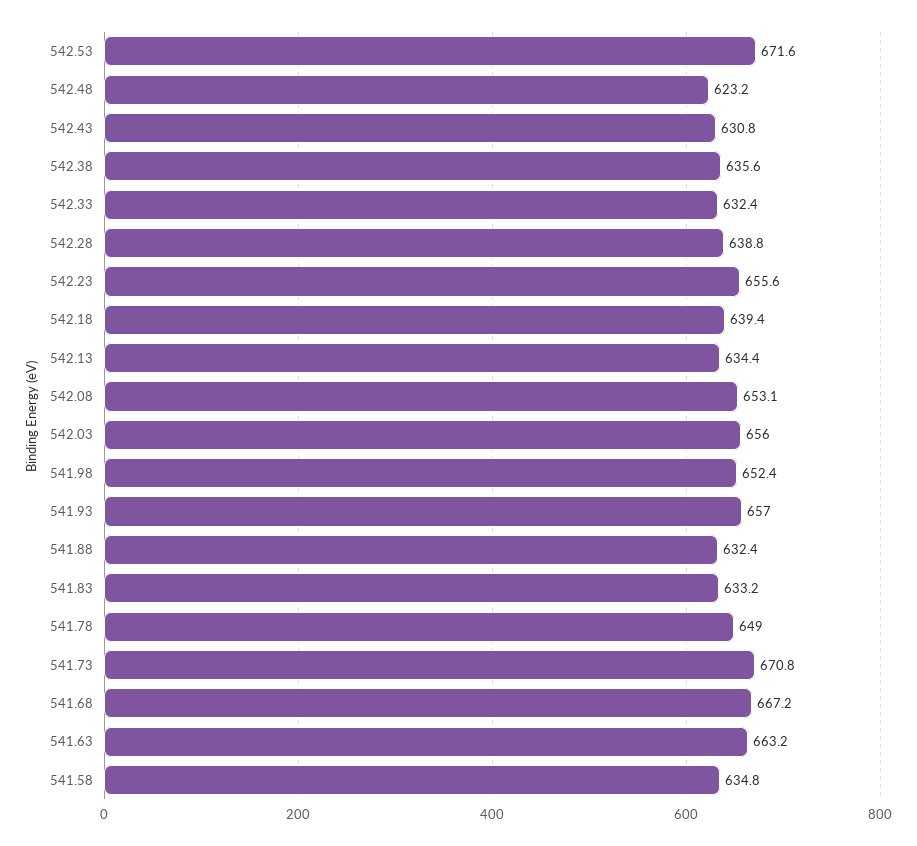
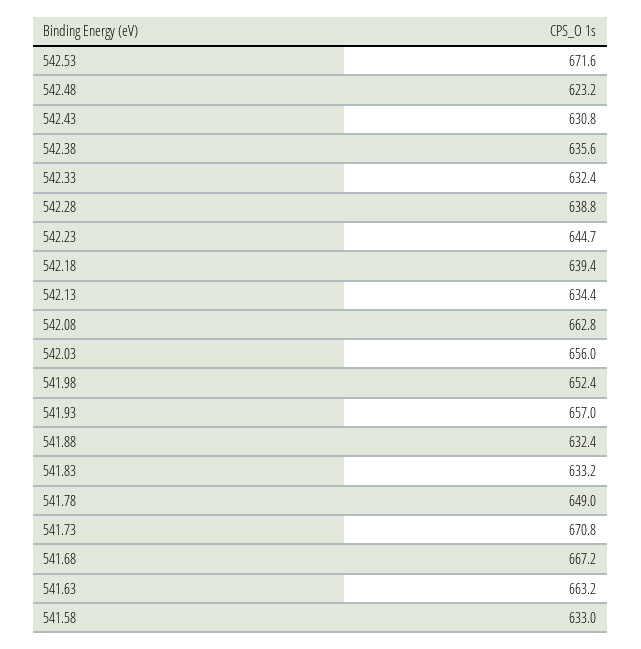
542.23: 655.6 -> 644.7
542.08: 653.1 -> 662.8
541.58: 634.8 -> 633

